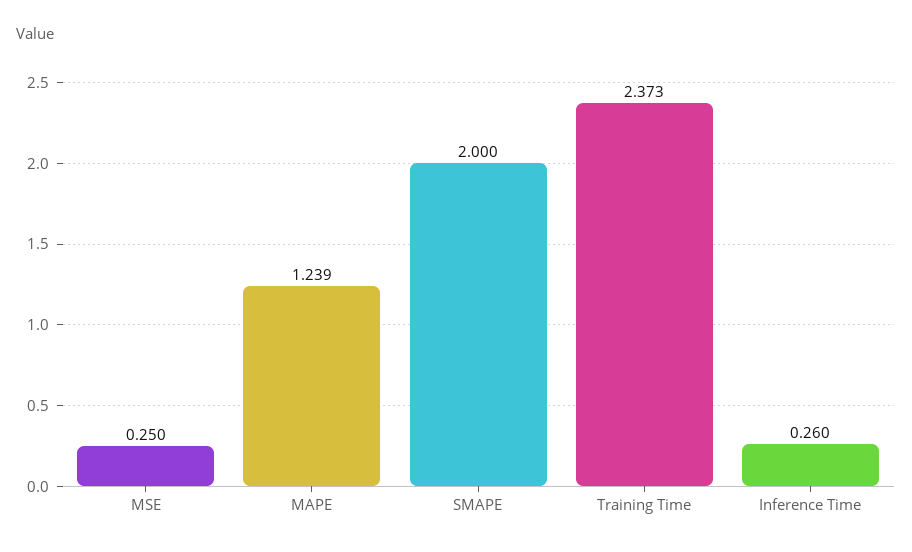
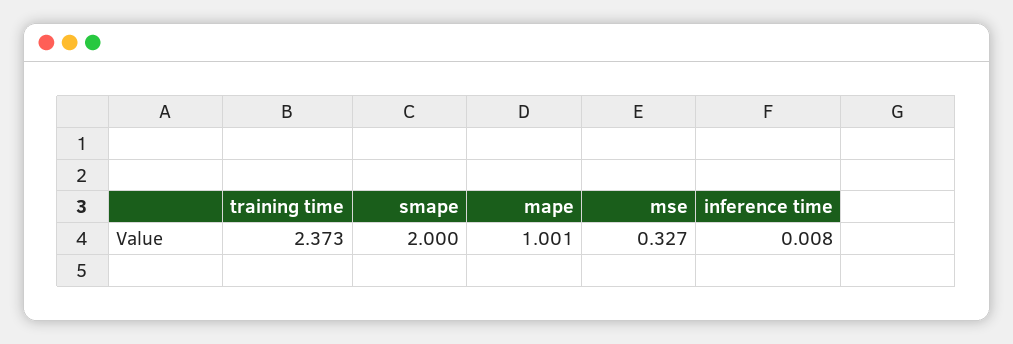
MSE: 0.25 -> 0.327
MAPE: 1.239 -> 1.001
Inference Time: 0.26 -> 0.008

